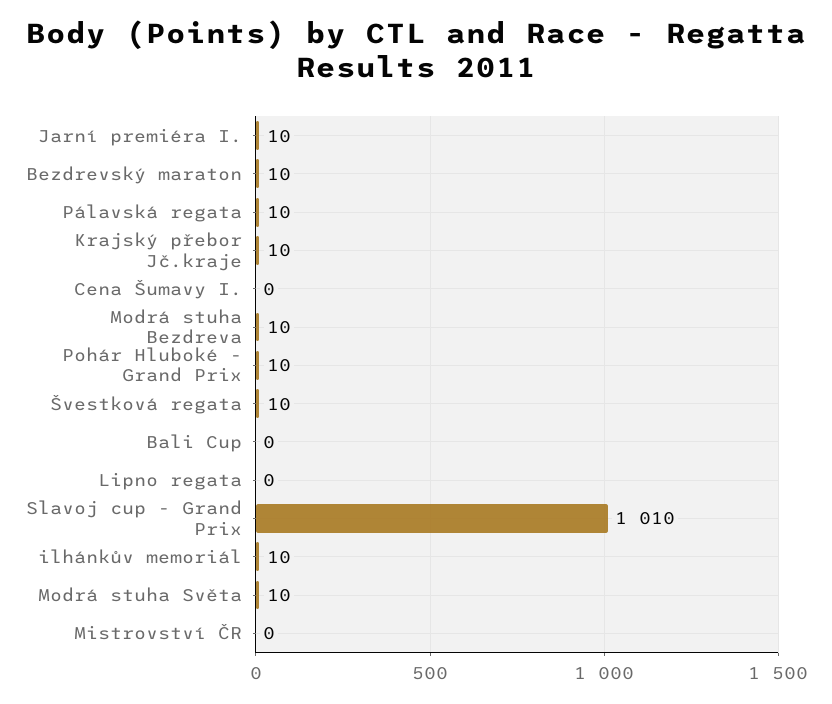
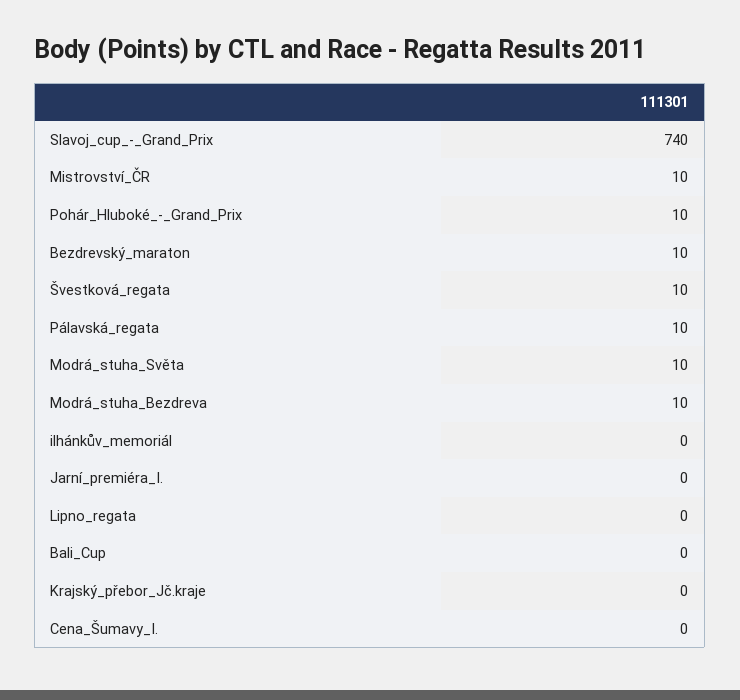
Jarní premiéra I.: 10 -> 0
Krajský přebor Jč.kraje: 10 -> 0
Slavoj cup - Grand Prix: 1010 -> 740
ilhánkův memoriál: 10 -> 0
Mistrovství ČR: 0 -> 10

